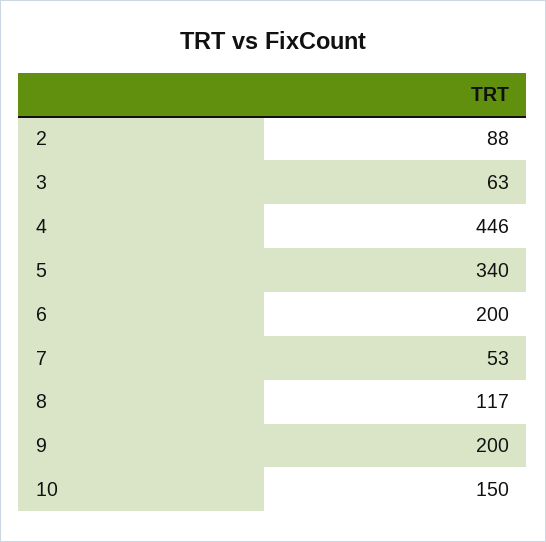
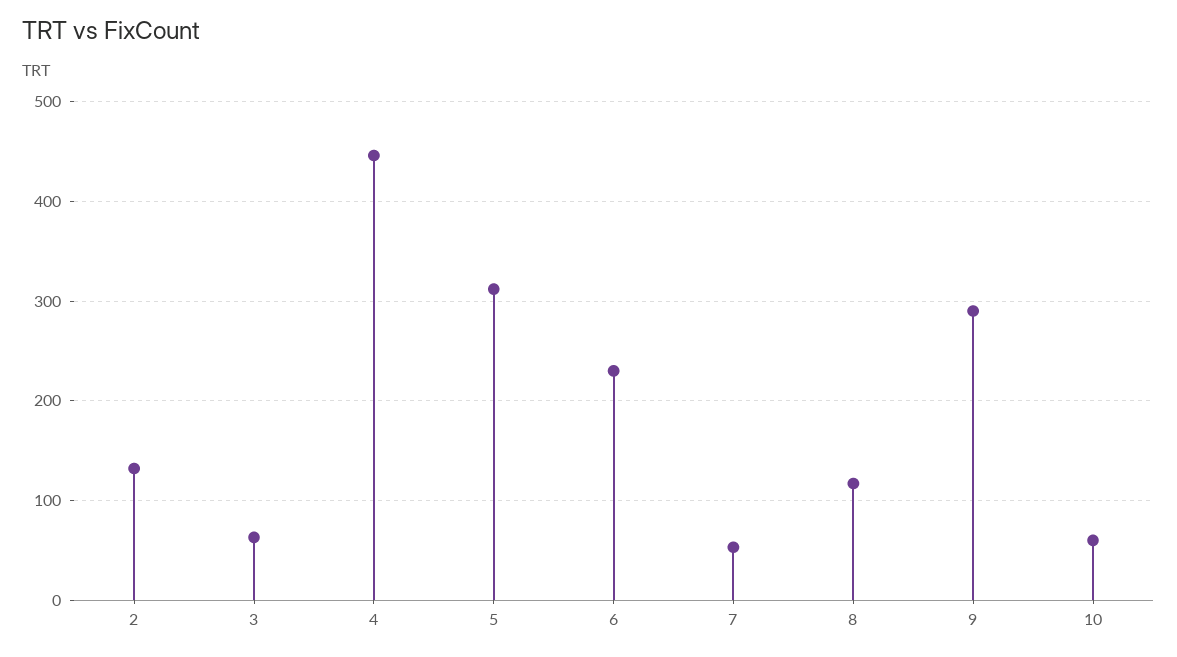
2: 88 -> 130
5: 340 -> 310
6: 200 -> 230
9: 200 -> 290
10: 150 -> 60

